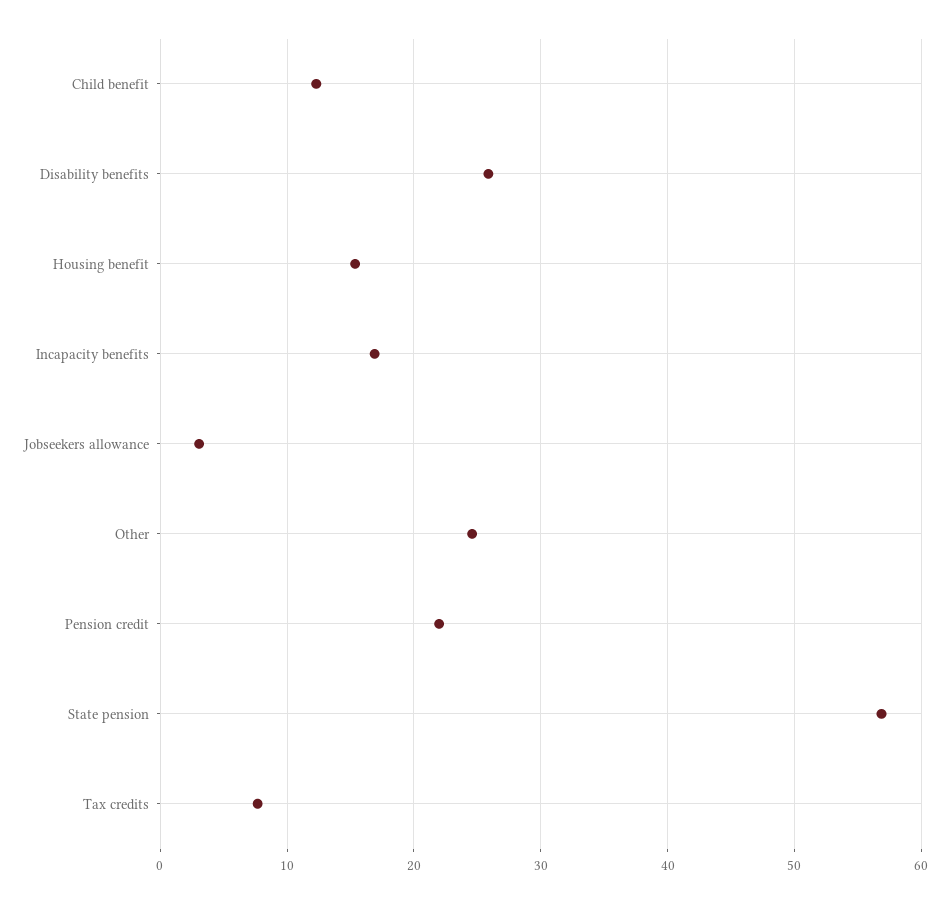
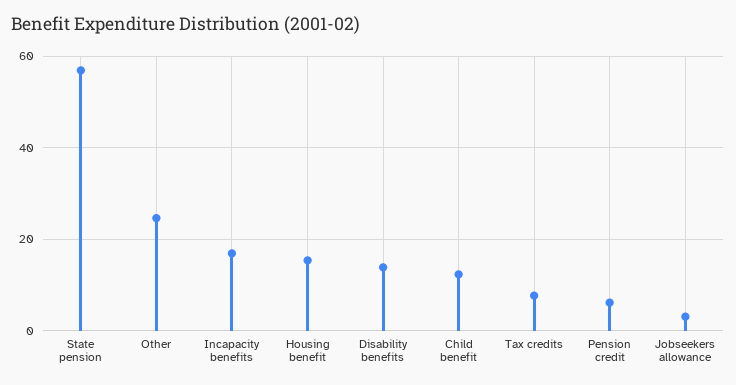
Disability benefits: 26 -> 14
Pension credit: 22 -> 6

